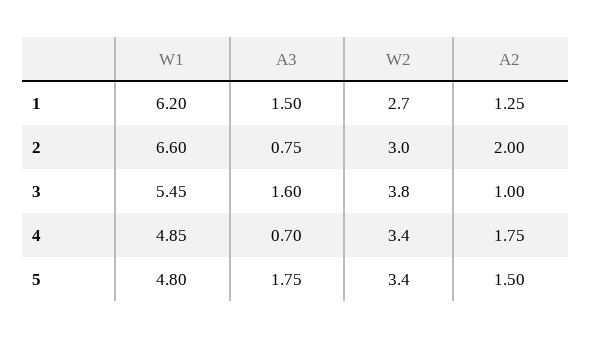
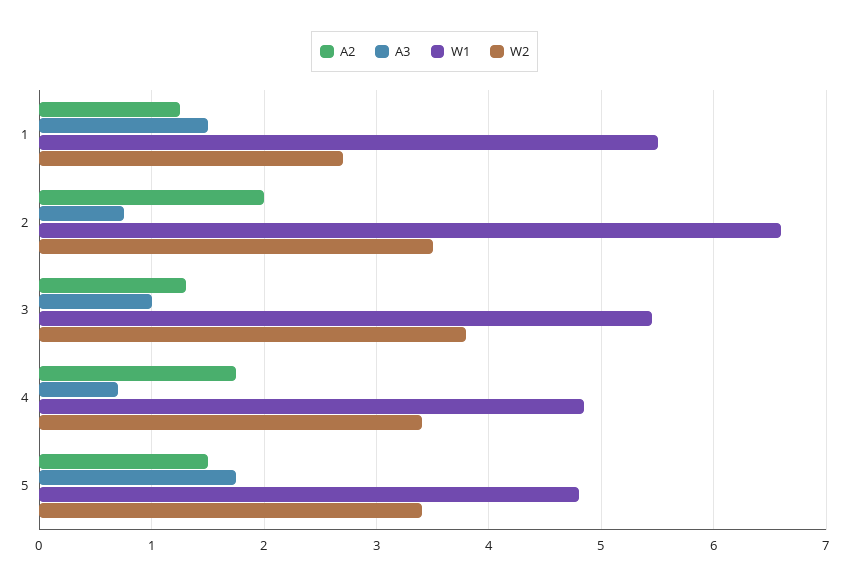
W1, 1: 6.2 -> 5.5
W2, 2: 3 -> 3.5
A3, 3: 1.6 -> 1
A2, 3: 1 -> 1.3

